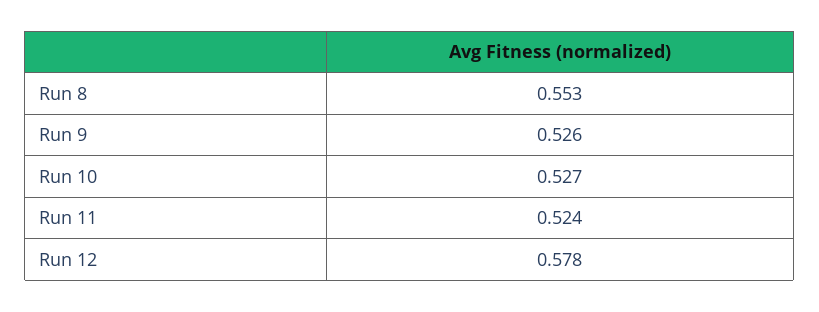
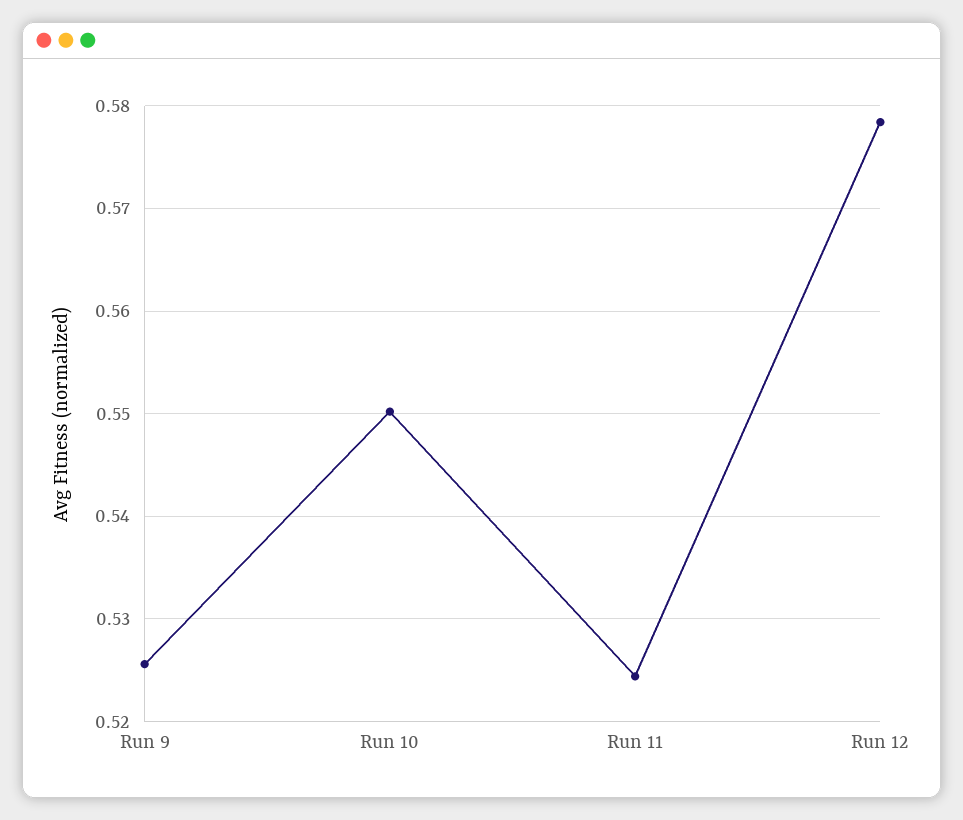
Run 8: 0.553 -> none
Run 10: 0.527 -> 0.55

